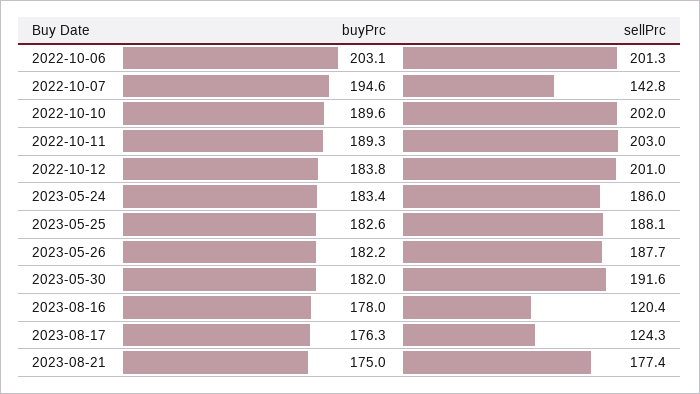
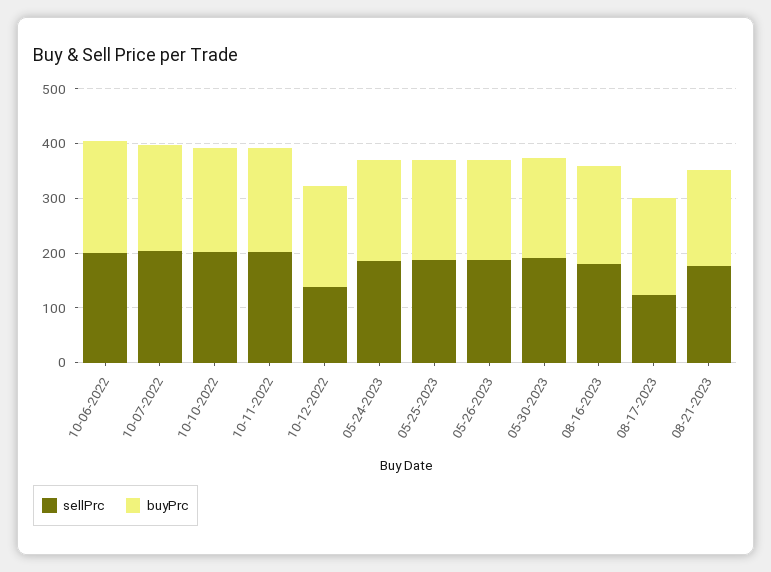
sellPrc, 2022-10-07: 142.8 -> 200
sellPrc, 2022-10-12: 201 -> 140
sellPrc, 2023-08-16: 120.4 -> 180

